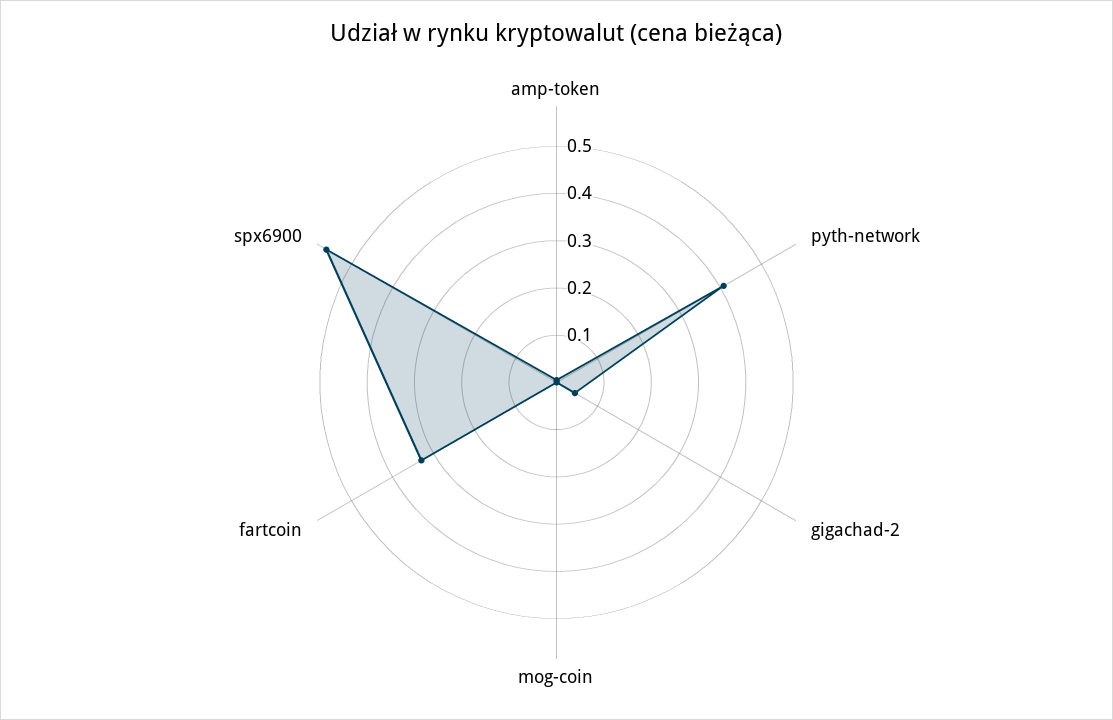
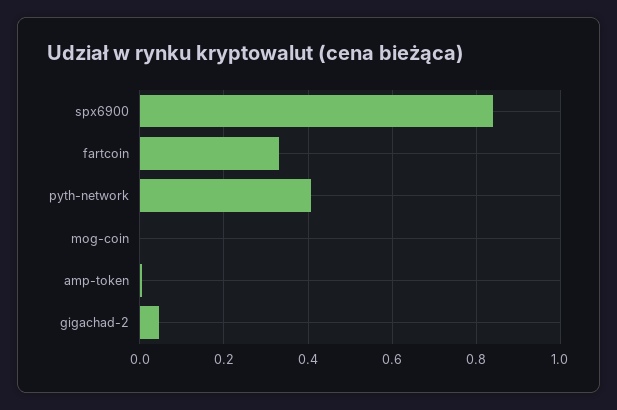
spx6900: 0.56 -> 0.84

